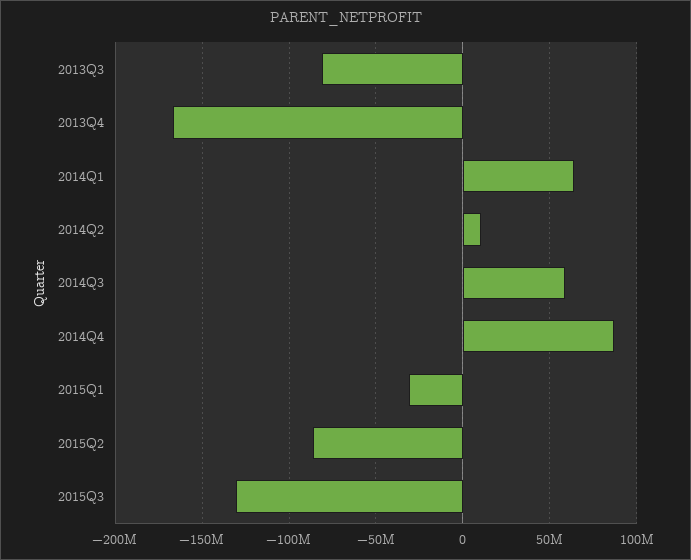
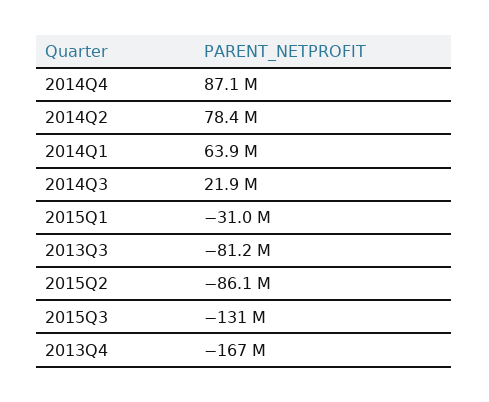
2014Q2: 10000000 -> 78400000
2014Q3: 60000000 -> 21900000

